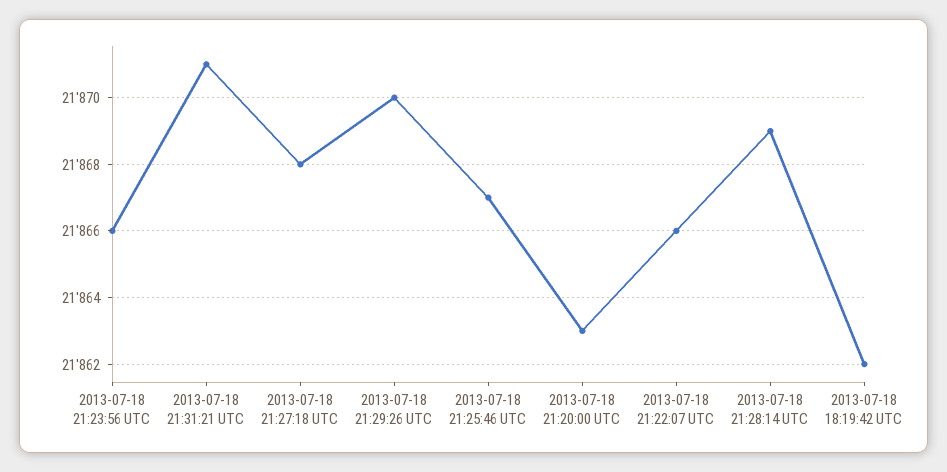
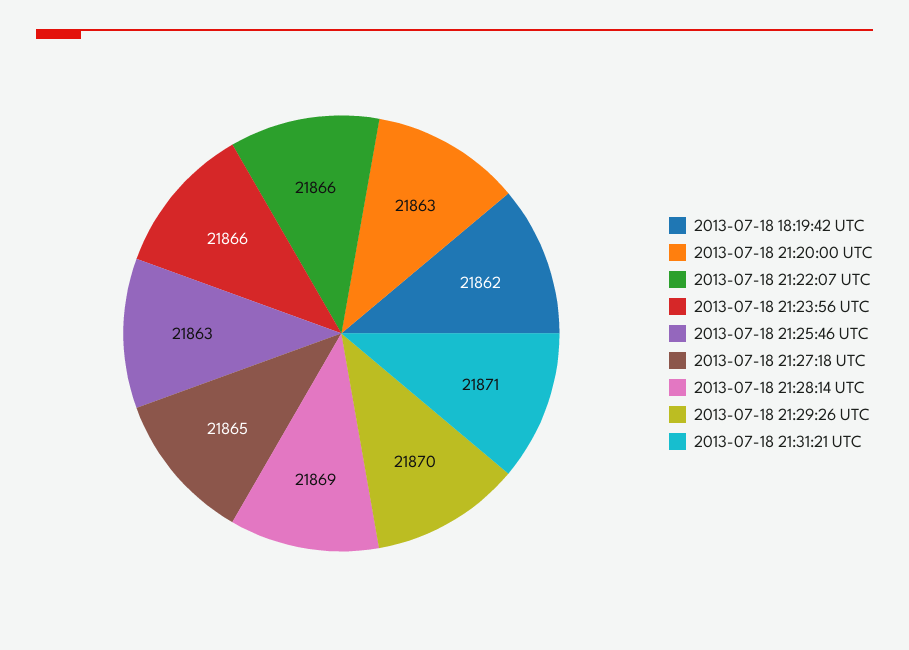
2013-07-18 21:27:18 UTC: 21868 -> 21865
2013-07-18 21:25:46 UTC: 21867 -> 21863

